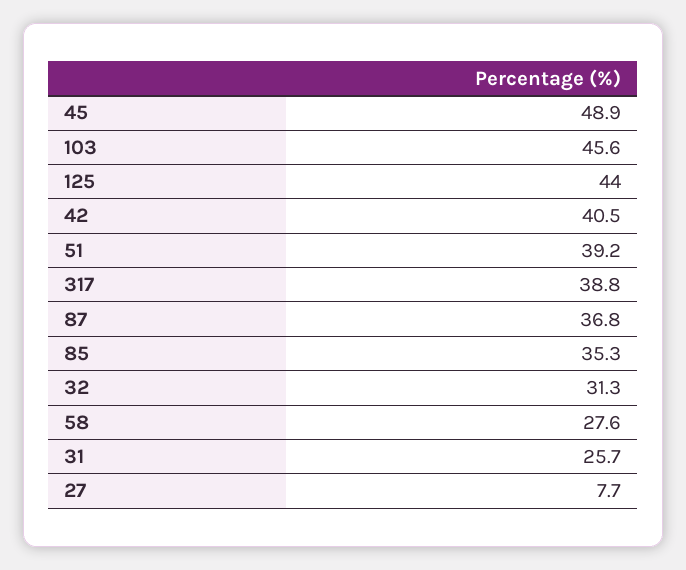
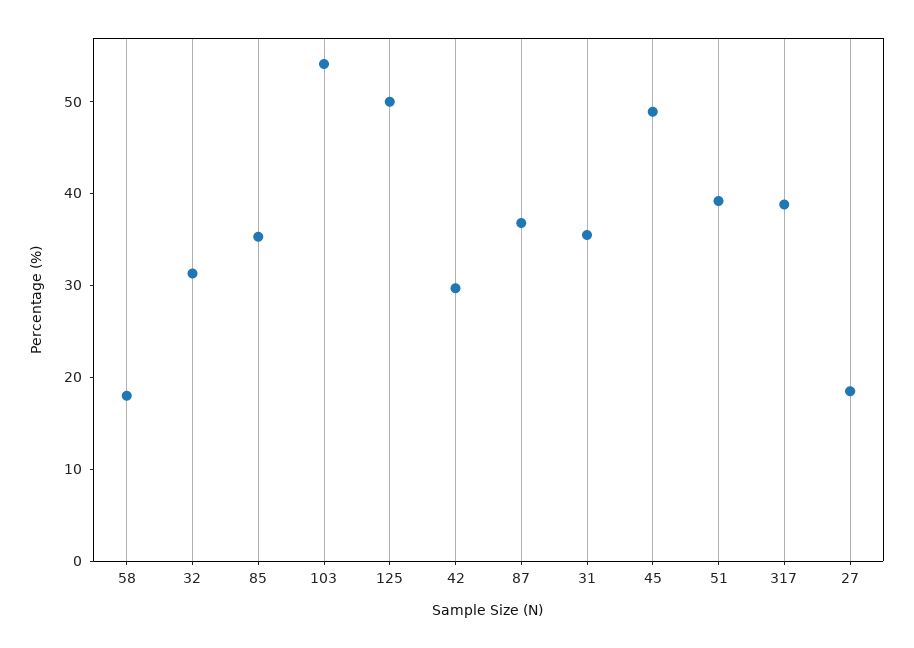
103: 45.6 -> 54
125: 44 -> 50
42: 40.5 -> 30
58: 27.6 -> 18
31: 25.7 -> 36
27: 7.7 -> 18

